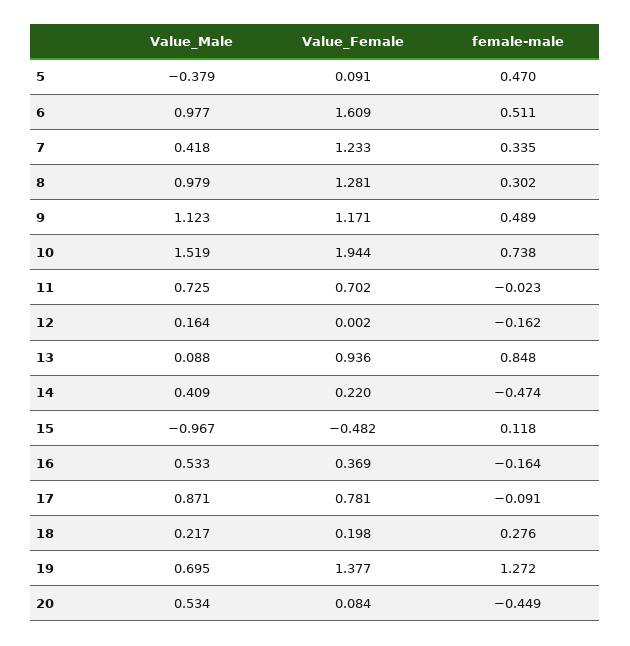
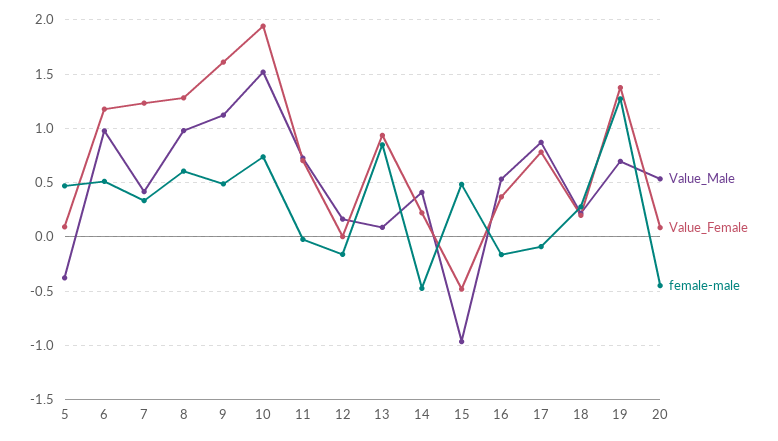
Value_Female, 6: 1.609 -> 1.2
female-male, 8: 0.302 -> 0.6
Value_Female, 9: 1.171 -> 1.6
female-male, 15: 0.118 -> 0.5

